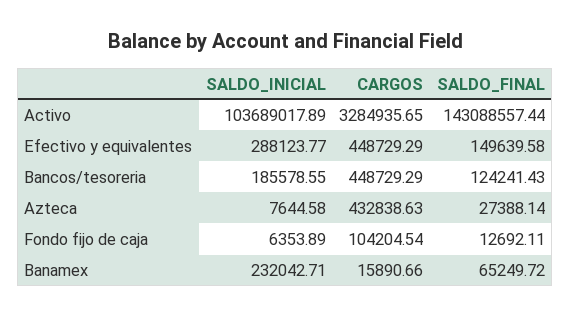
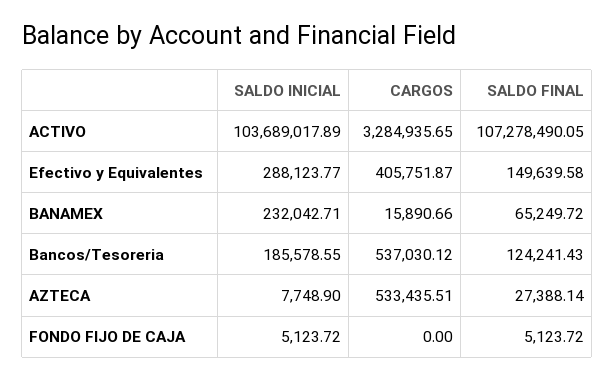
SALDO_FINAL, Activo: 143088557.44 -> 107278490.05
CARGOS, Efectivo y equivalentes: 448729.29 -> 405751.87
CARGOS, Bancos/tesoreria: 448729.29 -> 537030.12
SALDO_INICIAL, Azteca: 7644.58 -> 7748.9
CARGOS, Azteca: 432838.63 -> 533435.51
SALDO_INICIAL, Fondo fijo de caja: 6353.89 -> 5123.72
CARGOS, Fondo fijo de caja: 104204.54 -> 0
SALDO_FINAL, Fondo fijo de caja: 12692.11 -> 5123.72

